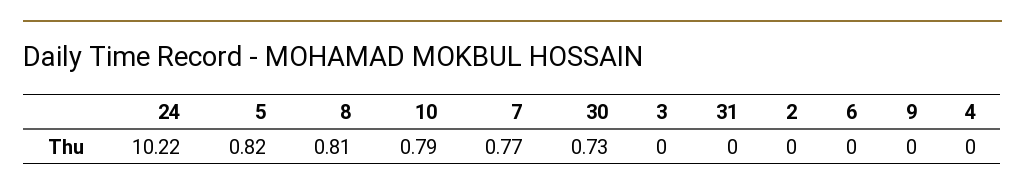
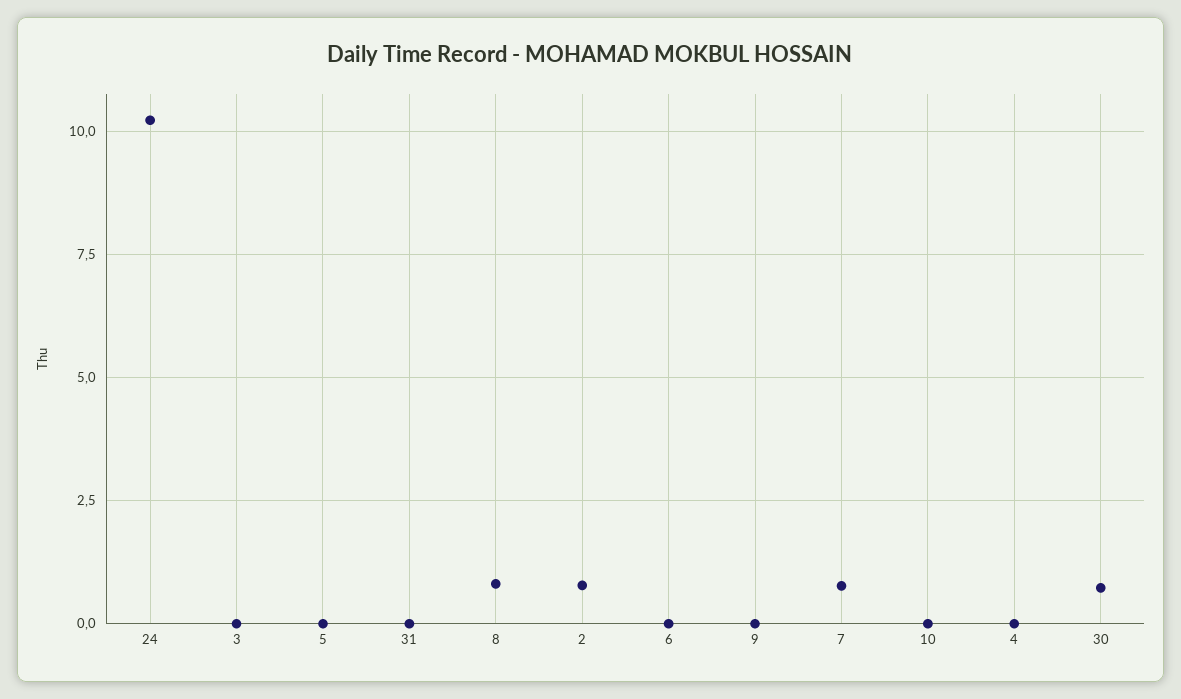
5: 0.82 -> 0
10: 0.79 -> 0
2: 0 -> 0.75

